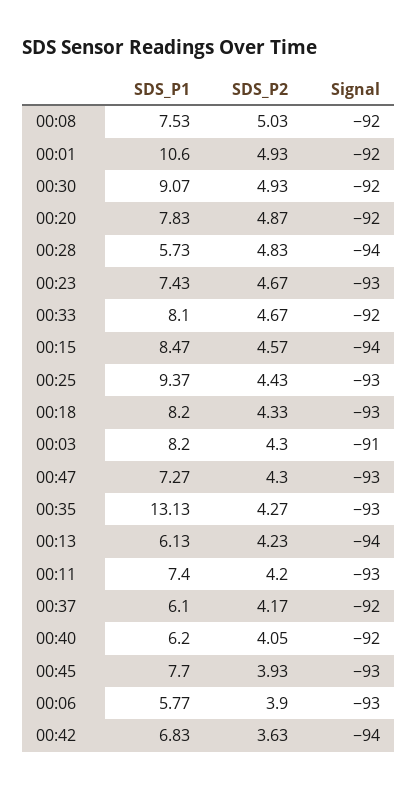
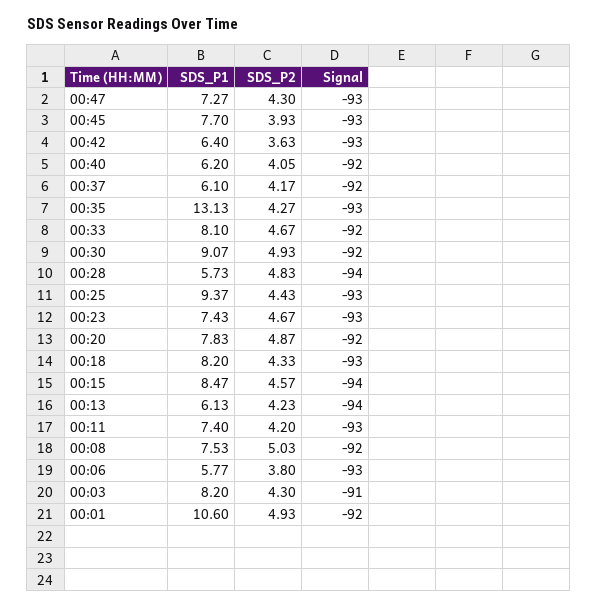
SDS_P2, 00:06: 3.9 -> 3.8
SDS_P1, 00:42: 6.83 -> 6.4
Signal, 00:42: -94 -> -93

